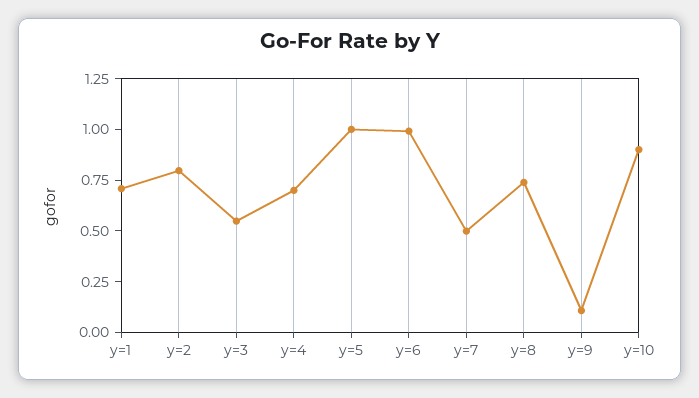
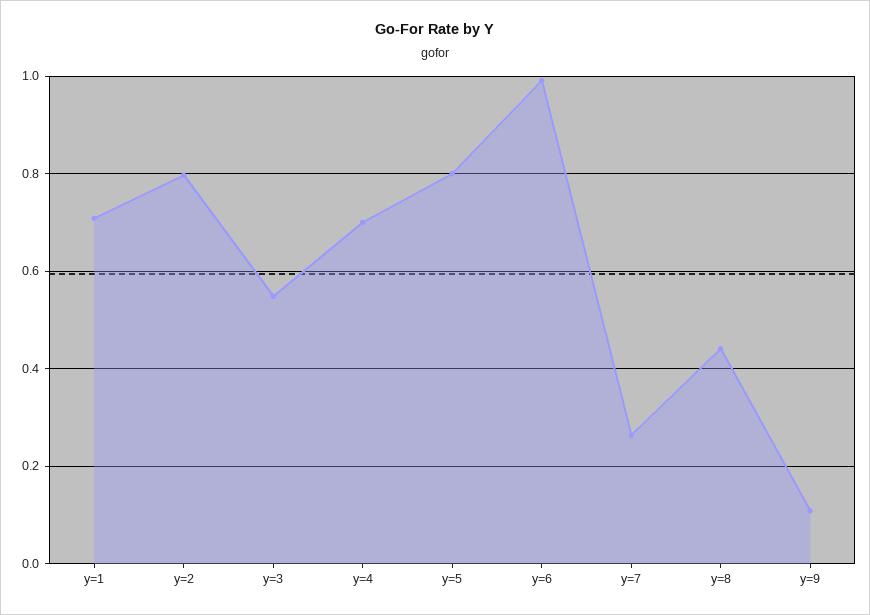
y=5: 1 -> 0.8
y=7: 0.5 -> 0.26
y=8: 0.75 -> 0.44
y=10: 0.9 -> none

